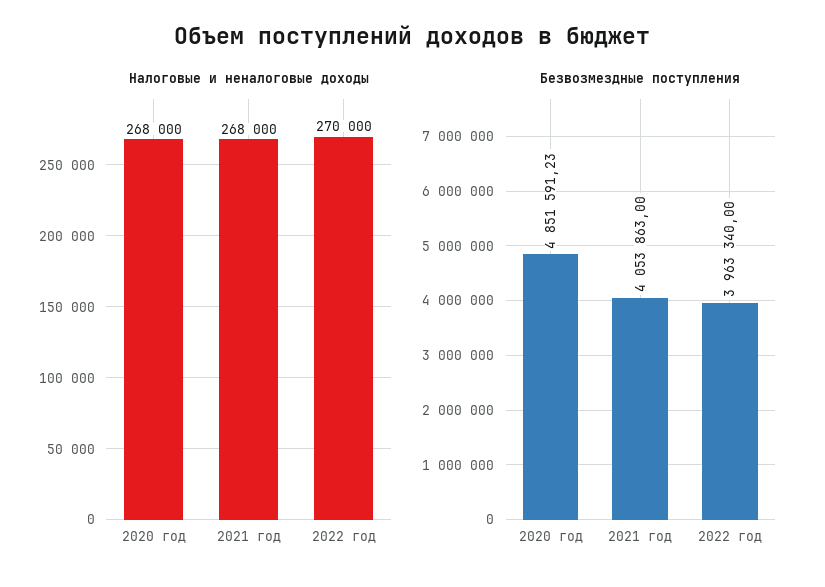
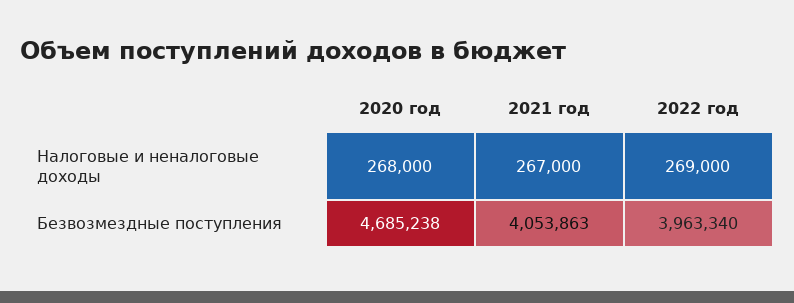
Налоговые и неналоговые доходы, 2021 год: 268000 -> 267000
Налоговые и неналоговые доходы, 2022 год: 270000 -> 269000
Безвозмездные поступления, 2020 год: 4851591.23 -> 4685238

